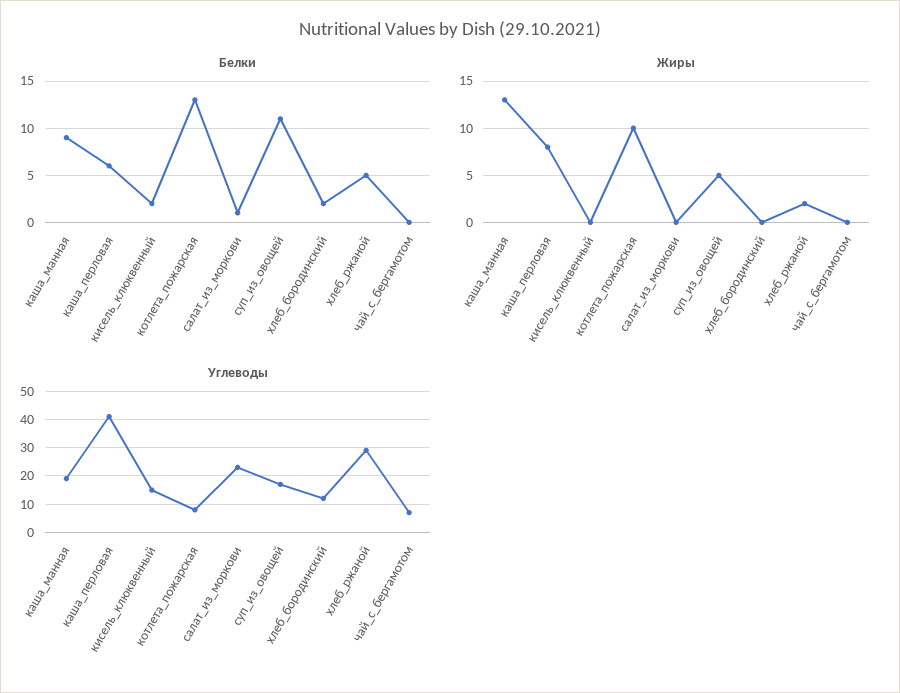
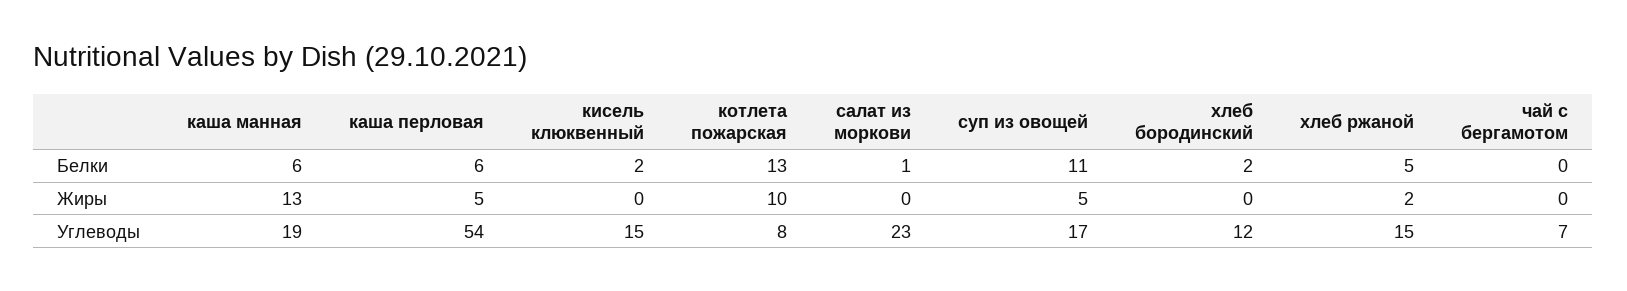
Белки, каша_манная: 9 -> 6
Жиры, каша_перловая: 8 -> 5
Углеводы, каша_перловая: 40 -> 54
Углеводы, хлеб_ржаной: 30 -> 15

